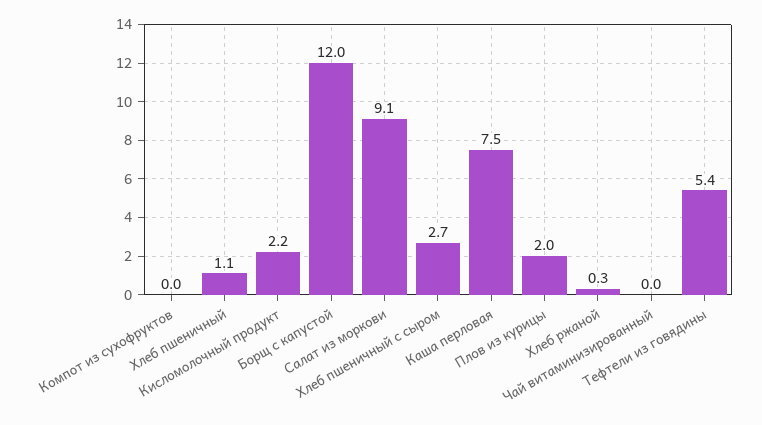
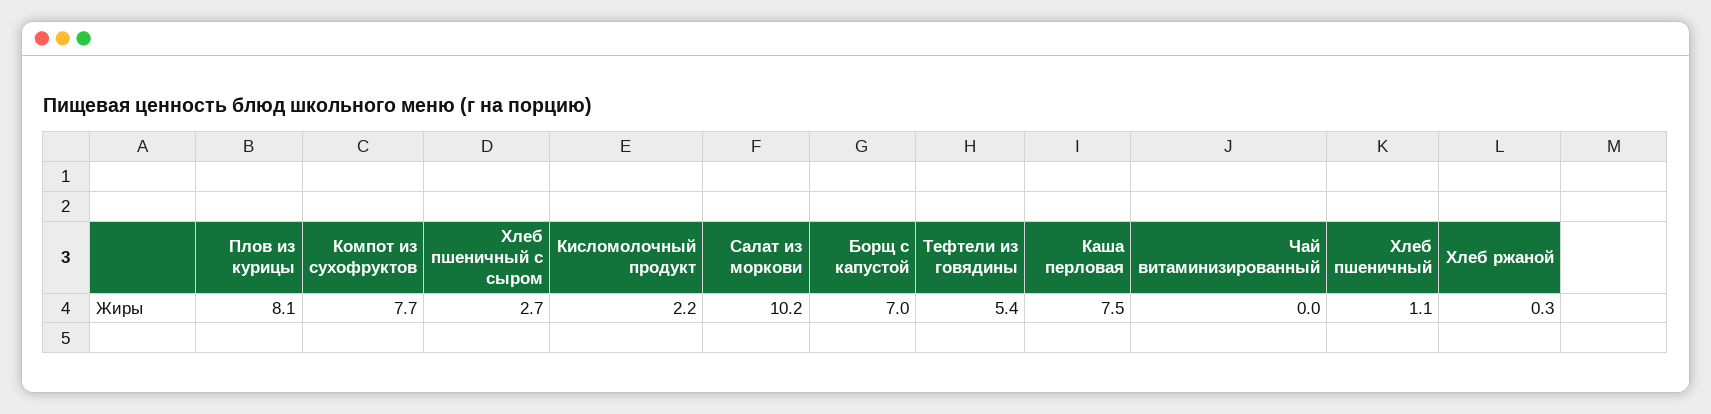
Компот из сухофруктов: 0 -> 7.7
Борщ с капустой: 12 -> 7
Салат из моркови: 9.1 -> 10.2
Плов из курицы: 2 -> 8.1

